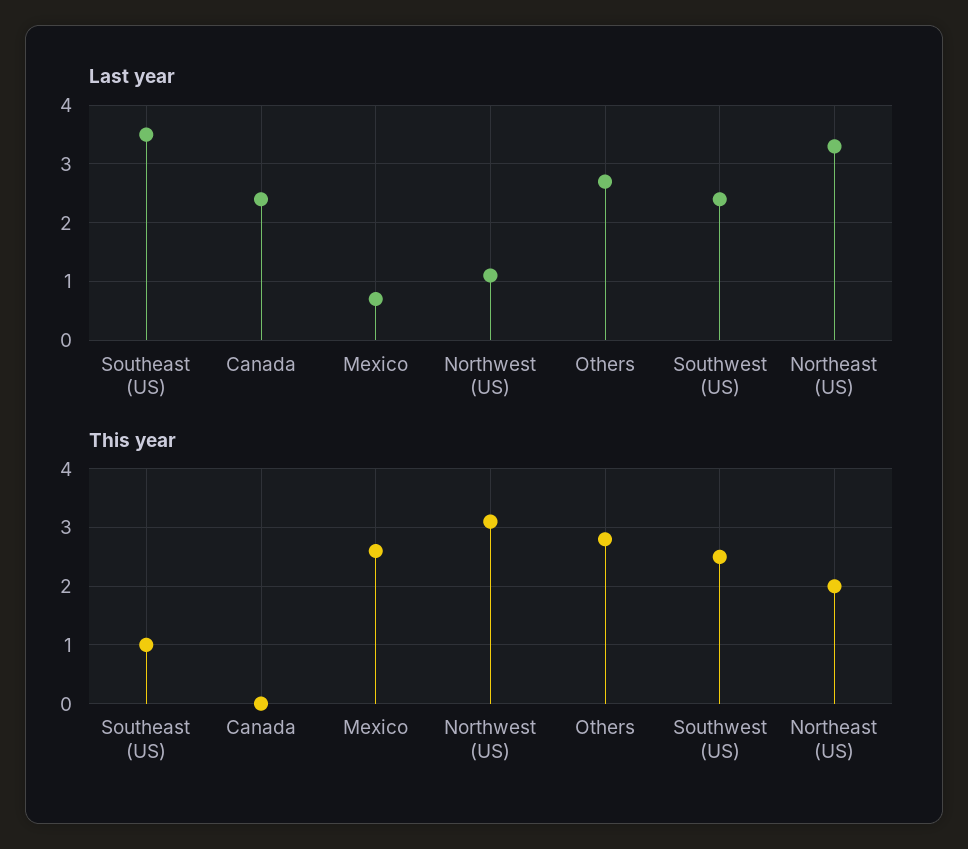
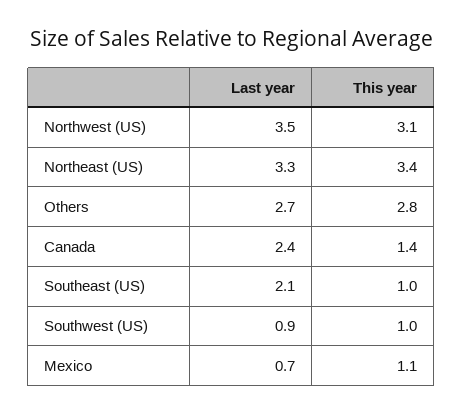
Last year, Southeast (US): 3.5 -> 2.1
Last year, Northwest (US): 1 -> 3.5
Last year, Southwest (US): 2.5 -> 0.9
This year, Canada: 0 -> 1.4
This year, Mexico: 2.5 -> 1.1
This year, Southwest (US): 2.5 -> 1
This year, Northeast (US): 2 -> 3.4

